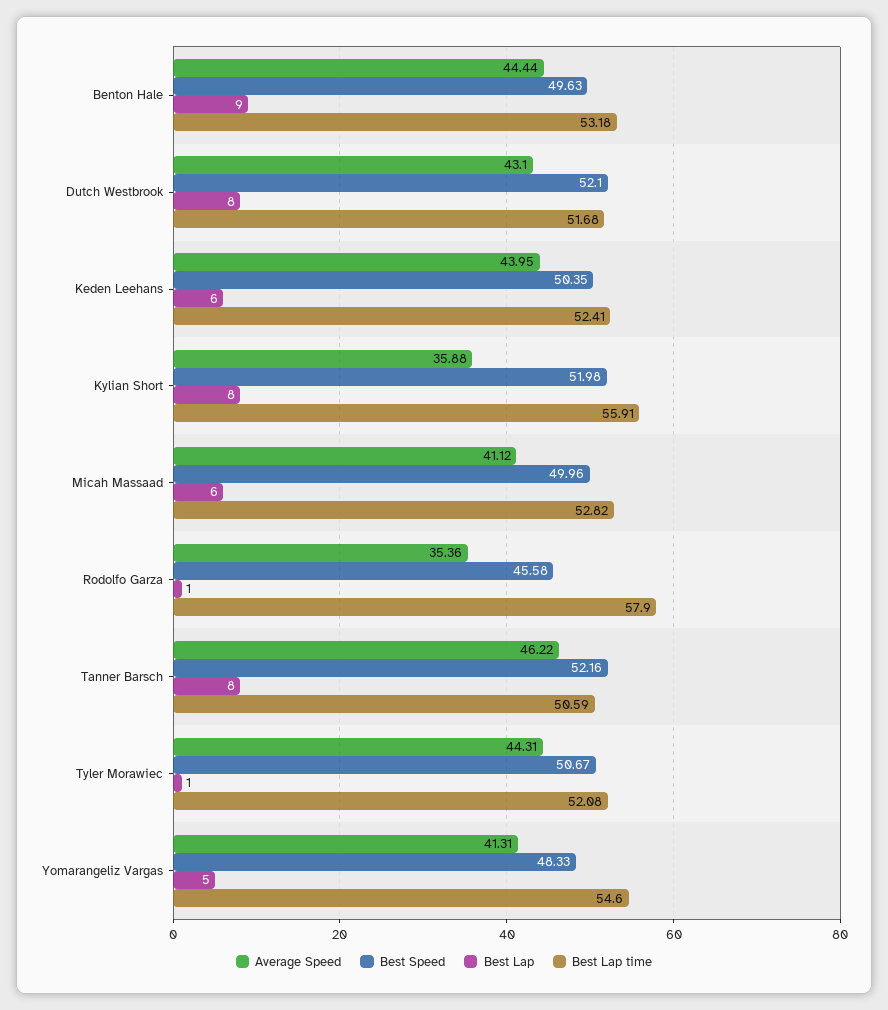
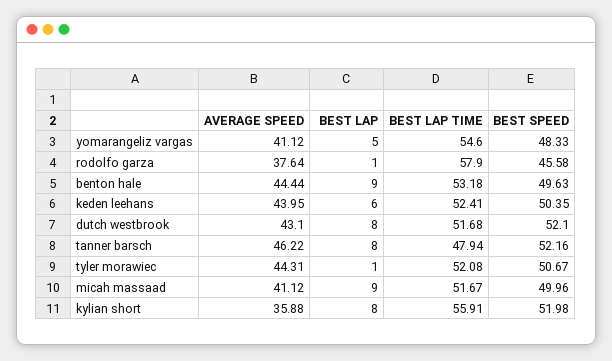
Best Lap, Micah Massaad: 6 -> 9
Best Lap time, Micah Massaad: 52.82 -> 51.67
Average Speed, Rodolfo Garza: 35.36 -> 37.64
Best Lap time, Tanner Barsch: 50.59 -> 47.94
Average Speed, Yomarangeliz Vargas: 41.31 -> 41.12

